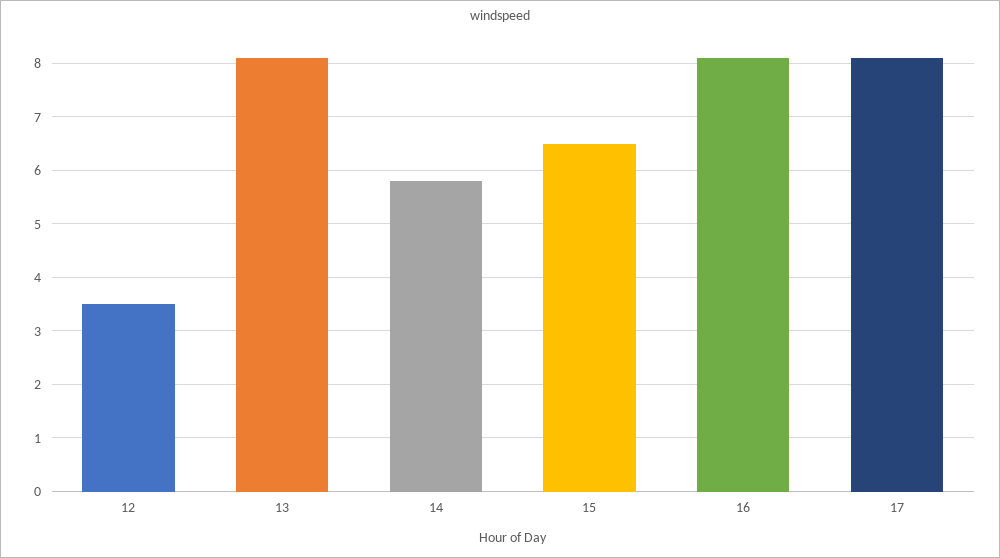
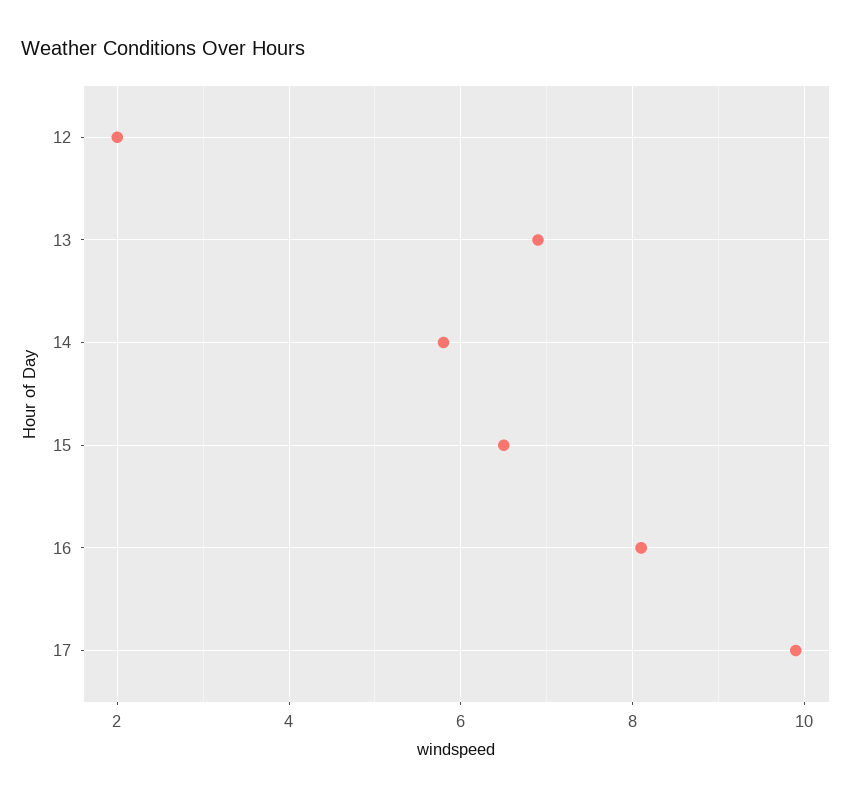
12: 3.5 -> 2
13: 8 -> 7
17: 8 -> 10

